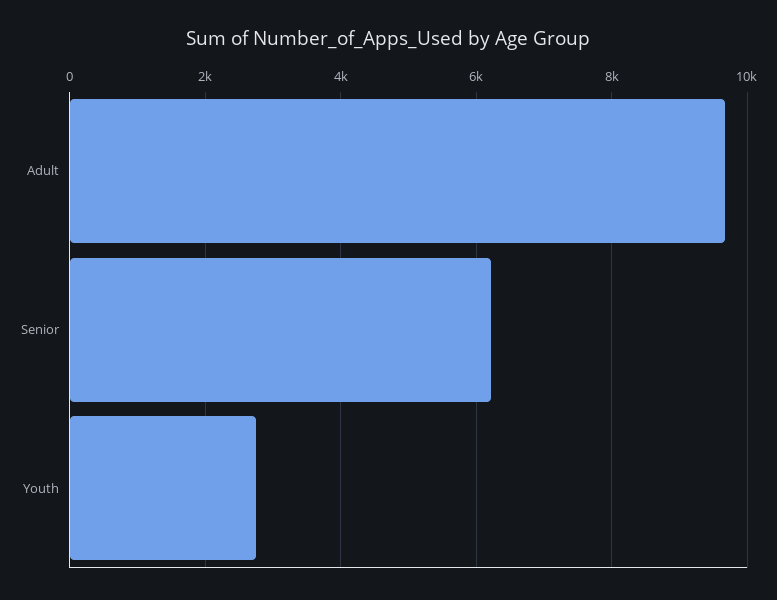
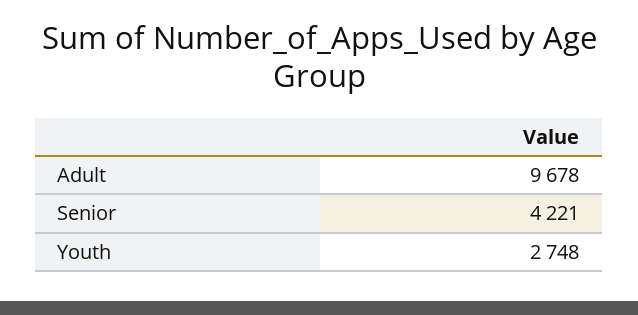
Senior: 6200 -> 4221

